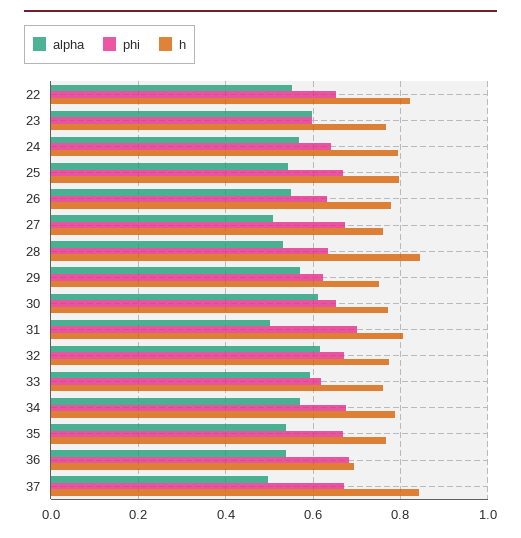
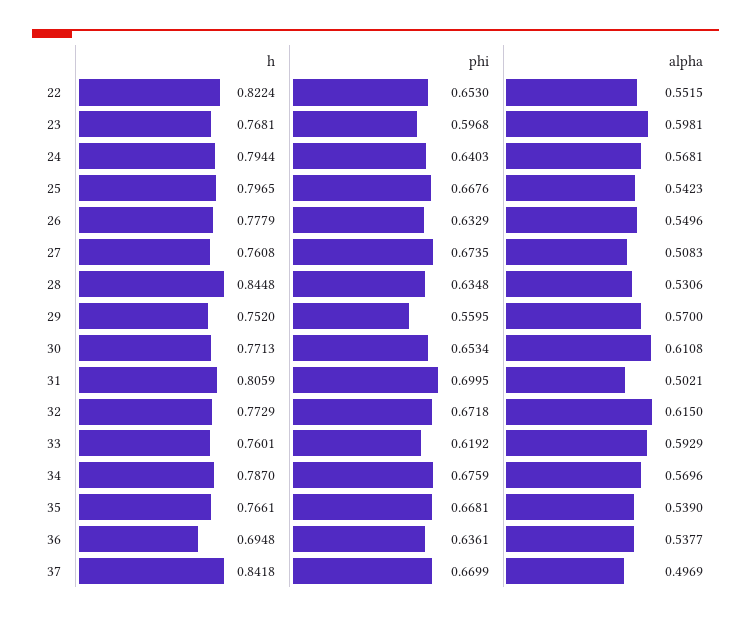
phi, 29: 0.62 -> 0.5595
phi, 36: 0.68 -> 0.6361

